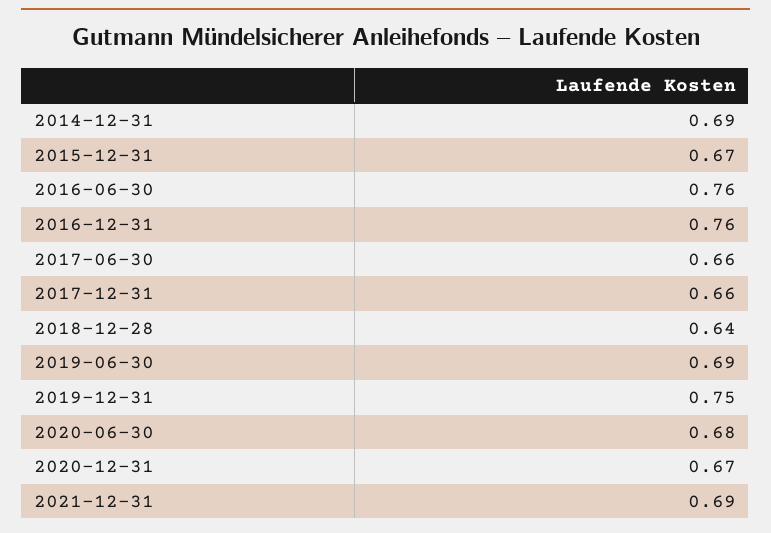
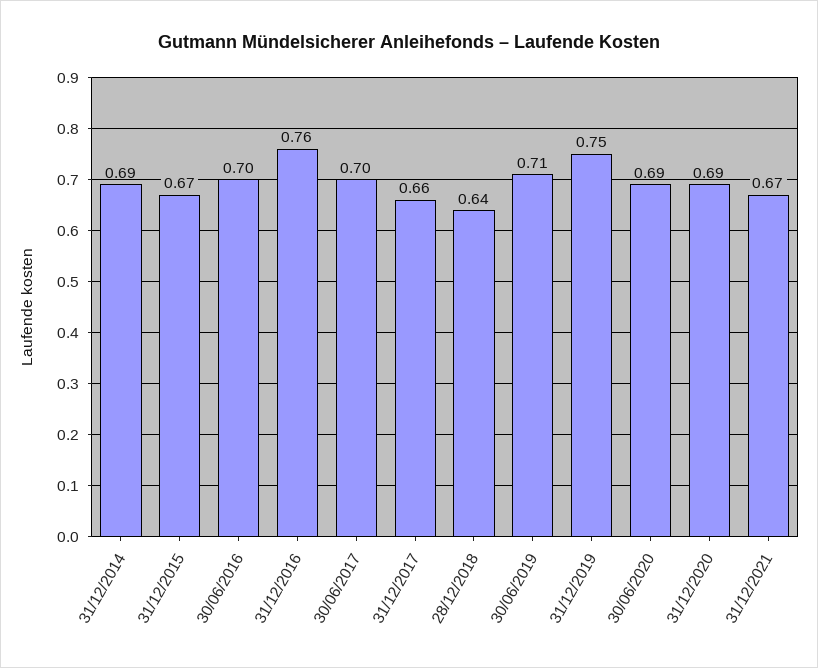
2016-06-30: 0.76 -> 0.7
2017-06-30: 0.66 -> 0.7
2019-06-30: 0.69 -> 0.71
2020-06-30: 0.68 -> 0.69
2020-12-31: 0.67 -> 0.69
2021-12-31: 0.69 -> 0.67

